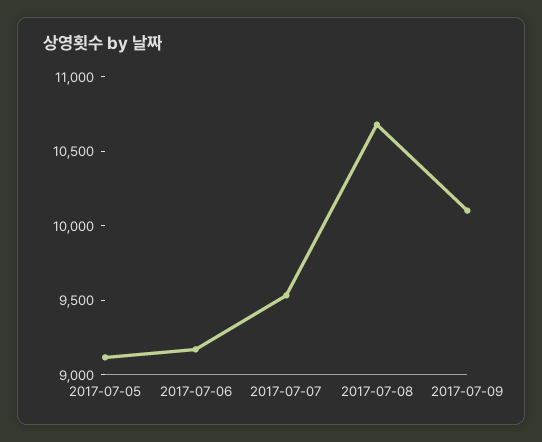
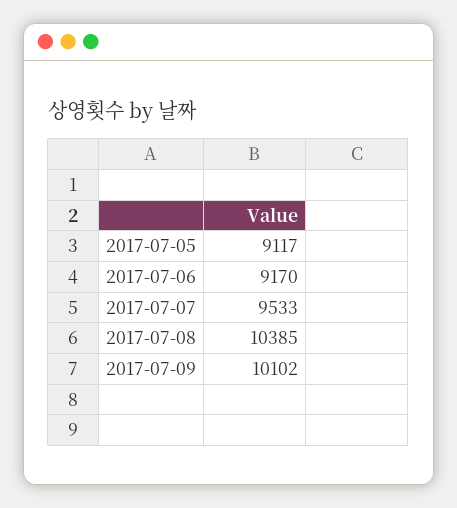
2017-07-08: 10700 -> 10385

